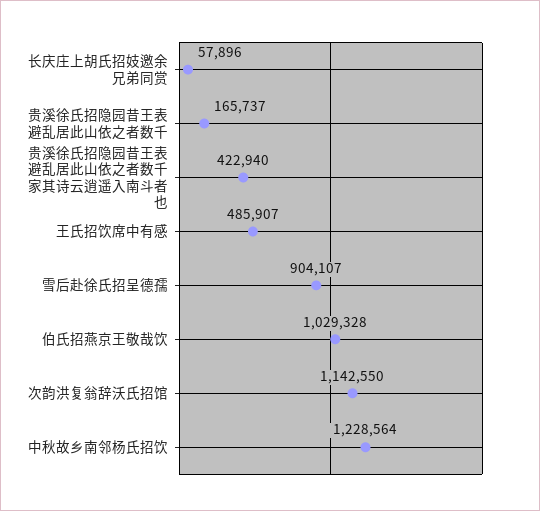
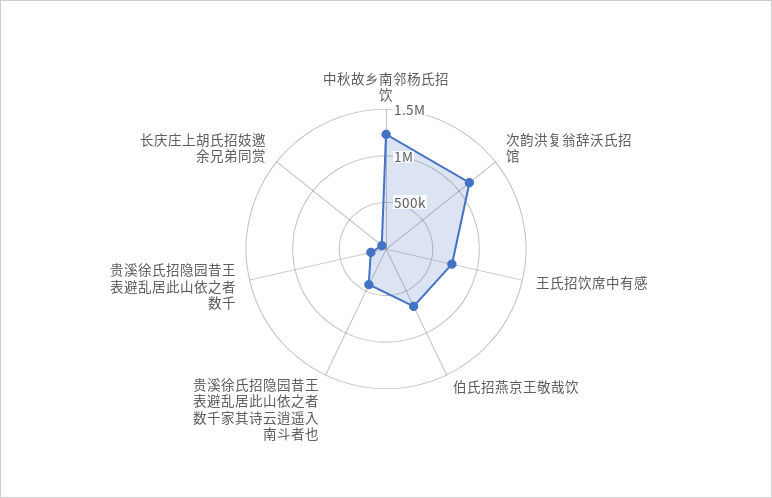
王氏招饮席中有感: 485907 -> 700000
雪后赴徐氏招呈德孺: 904107 -> none
伯氏招燕京王敬哉饮: 1029328 -> 700000

